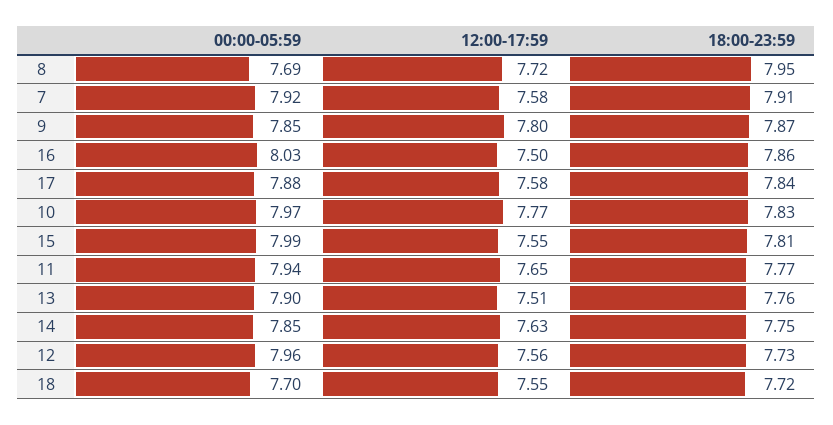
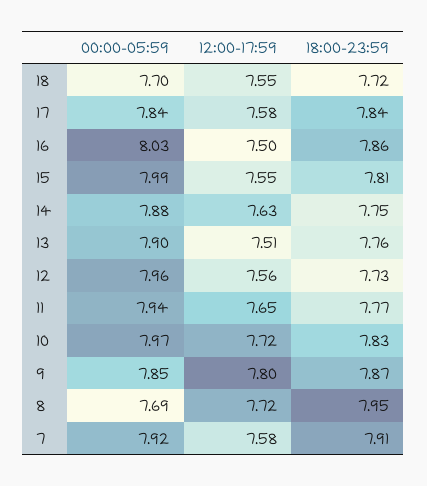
00:00-05:59, 17: 7.88 -> 7.84
12:00-17:59, 10: 7.77 -> 7.72
00:00-05:59, 14: 7.85 -> 7.88

